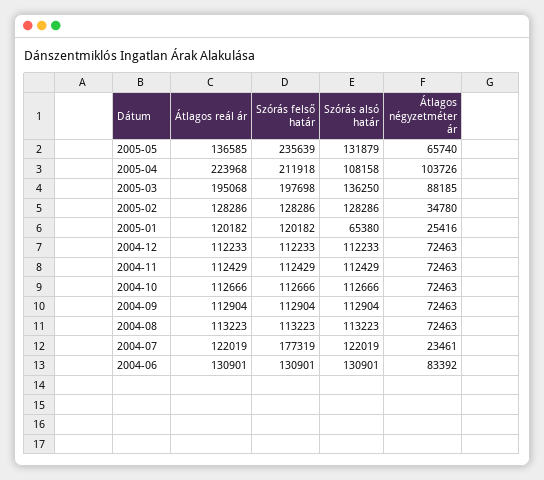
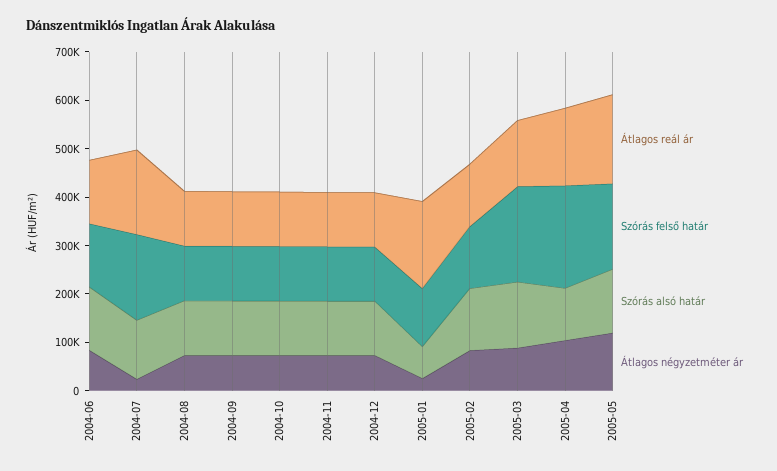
Átlagos reál ár, 2005-05: 136585 -> 180000
Szórás felső határ, 2005-05: 235639 -> 180000
Átlagos négyzetméter ár, 2005-05: 65740 -> 120000
Átlagos reál ár, 2005-04: 223968 -> 160000
Átlagos reál ár, 2005-03: 195068 -> 140000
Átlagos négyzetméter ár, 2005-02: 34780 -> 80000
Átlagos reál ár, 2005-01: 120182 -> 180000
Átlagos reál ár, 2004-07: 122019 -> 180000

